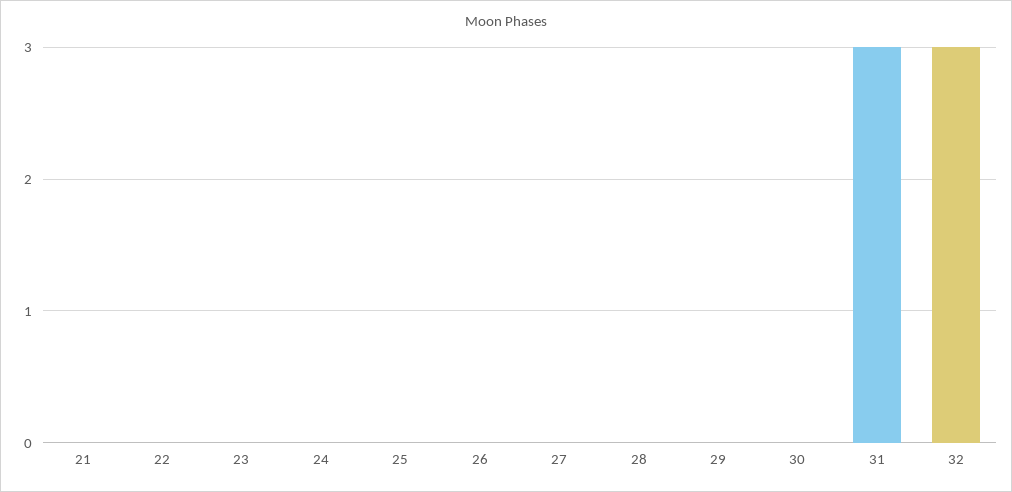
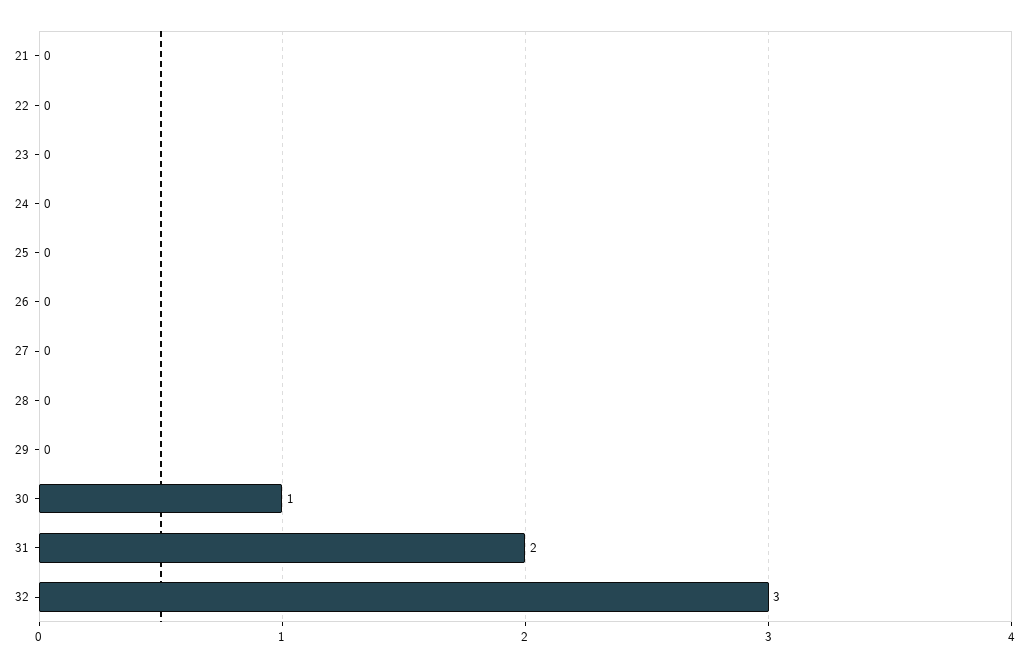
30: 0 -> 1
31: 3 -> 2

